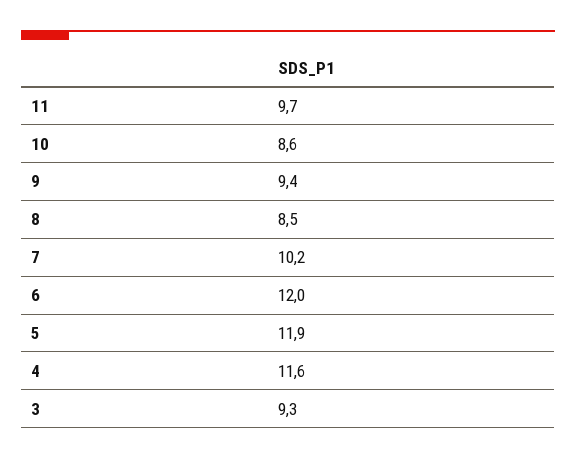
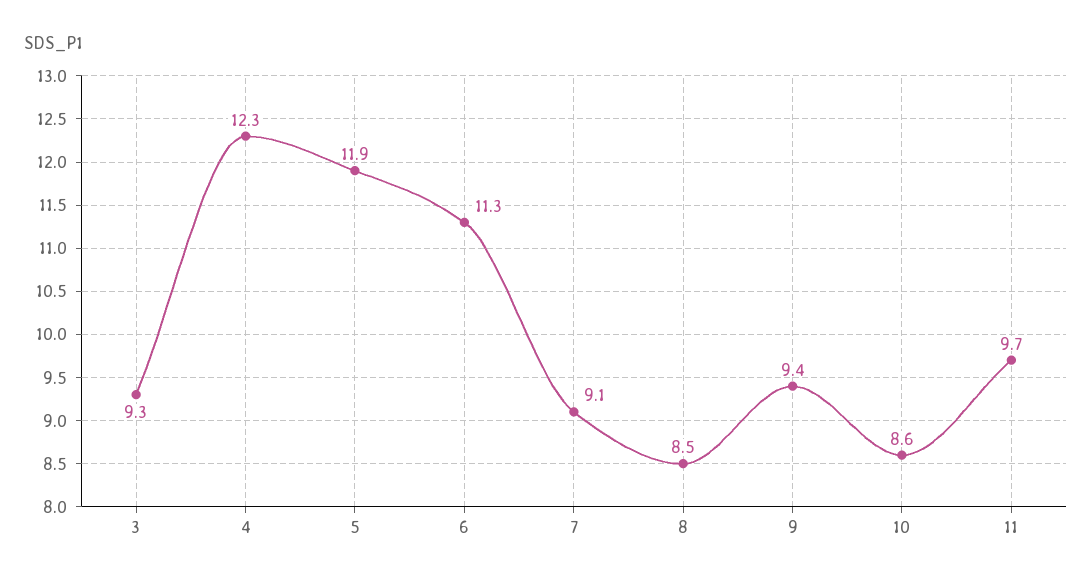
7: 10.2 -> 9.1
6: 12 -> 11.3
4: 11.6 -> 12.3

